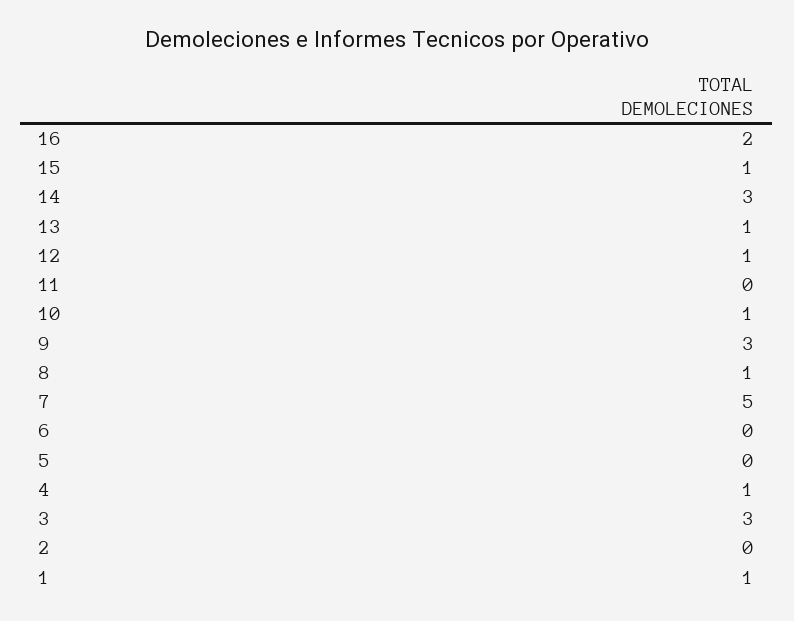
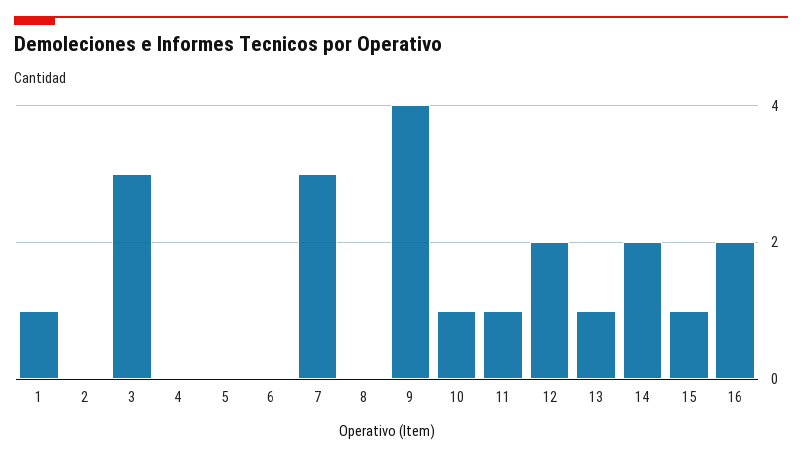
14: 3 -> 2
12: 1 -> 2
11: 0 -> 1
9: 3 -> 4
8: 1 -> 0
7: 5 -> 3
4: 1 -> 0

